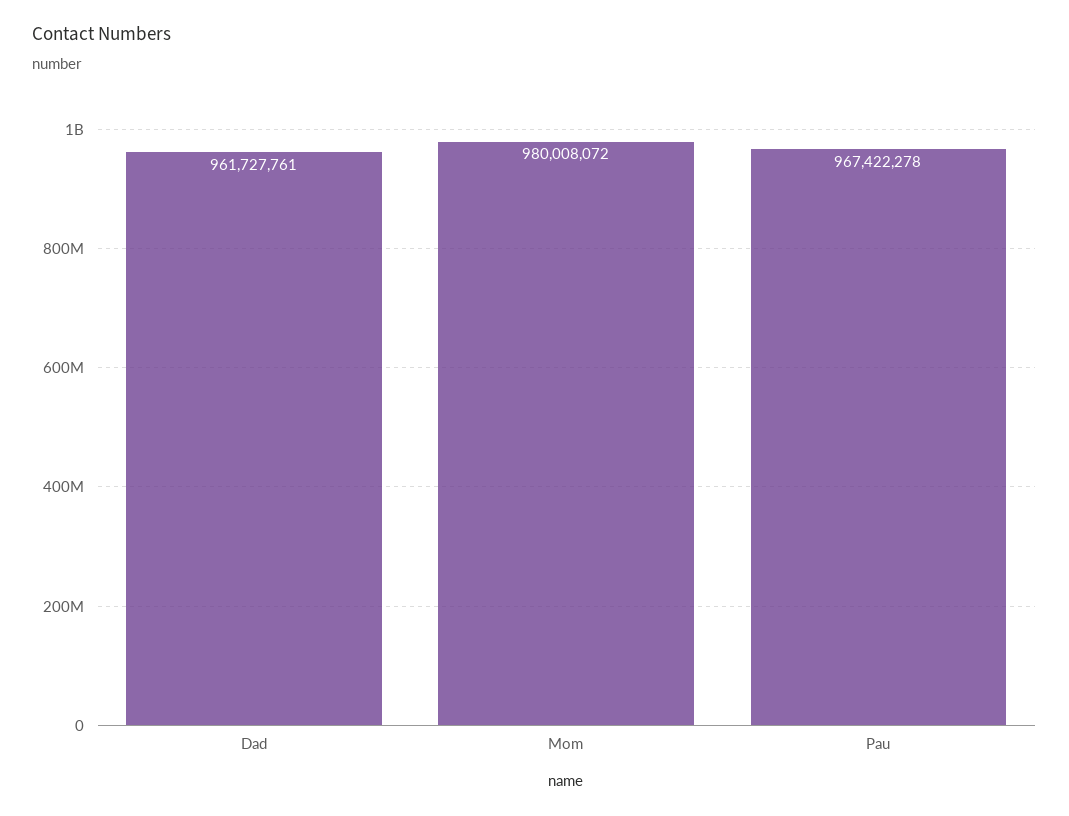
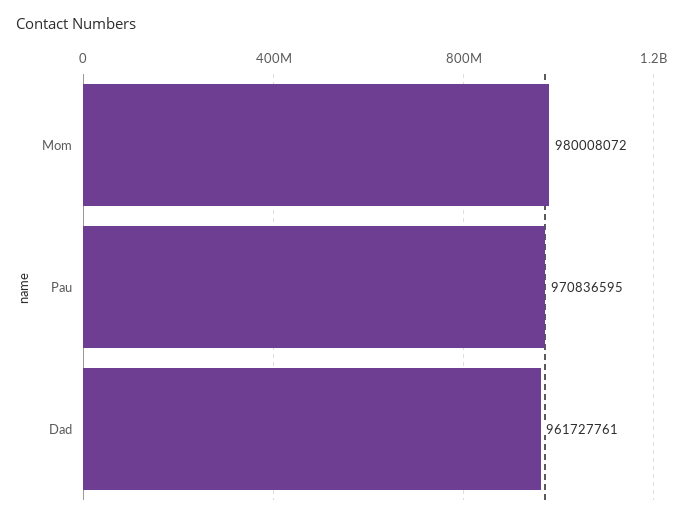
Pau: 967422278 -> 970836595

